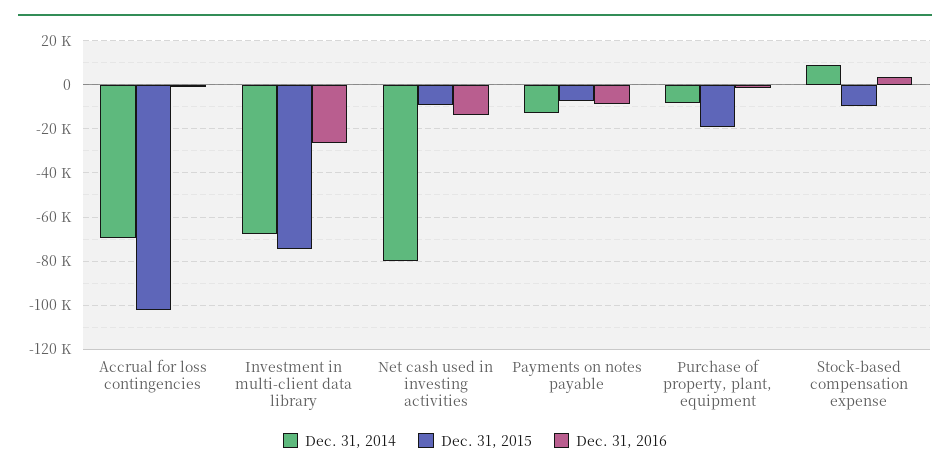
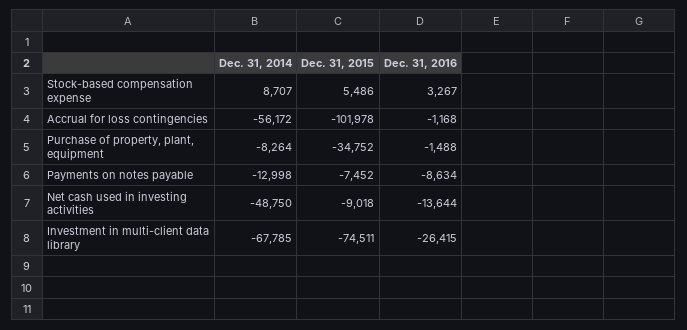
Dec. 31, 2014, Accrual for loss contingencies: -70000 -> -56172
Dec. 31, 2014, Net cash used in investing activities: -80000 -> -48750
Dec. 31, 2015, Purchase of property, plant, equipment: -20000 -> -34752
Dec. 31, 2015, Stock-based compensation expense: -10000 -> 5486

